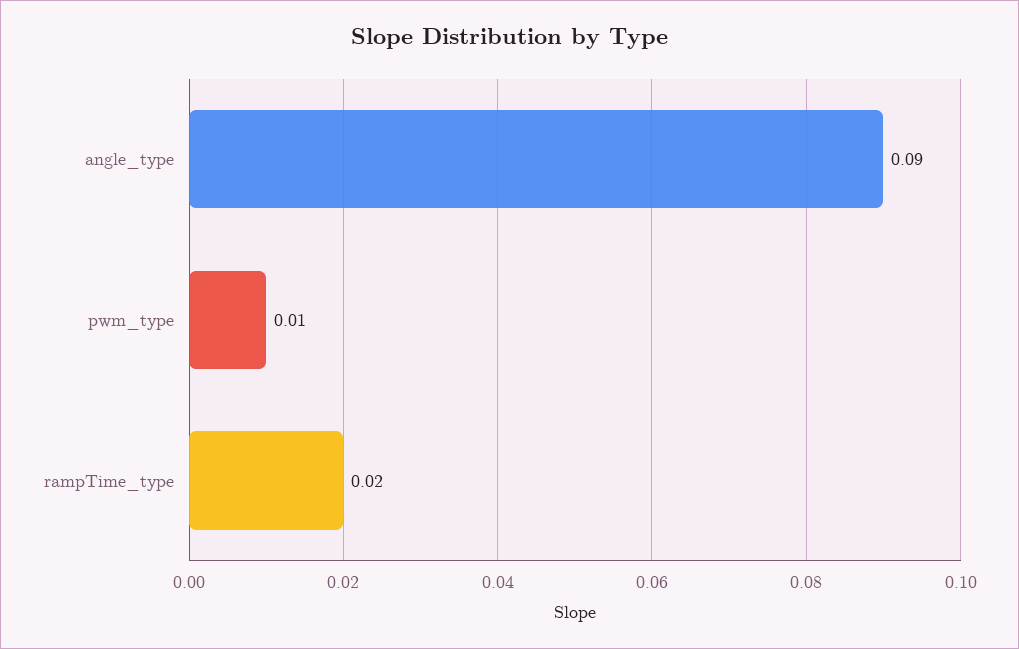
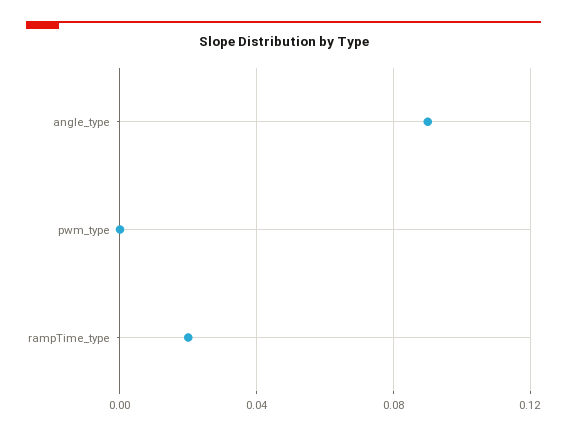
pwm_type: 0.01 -> 0

